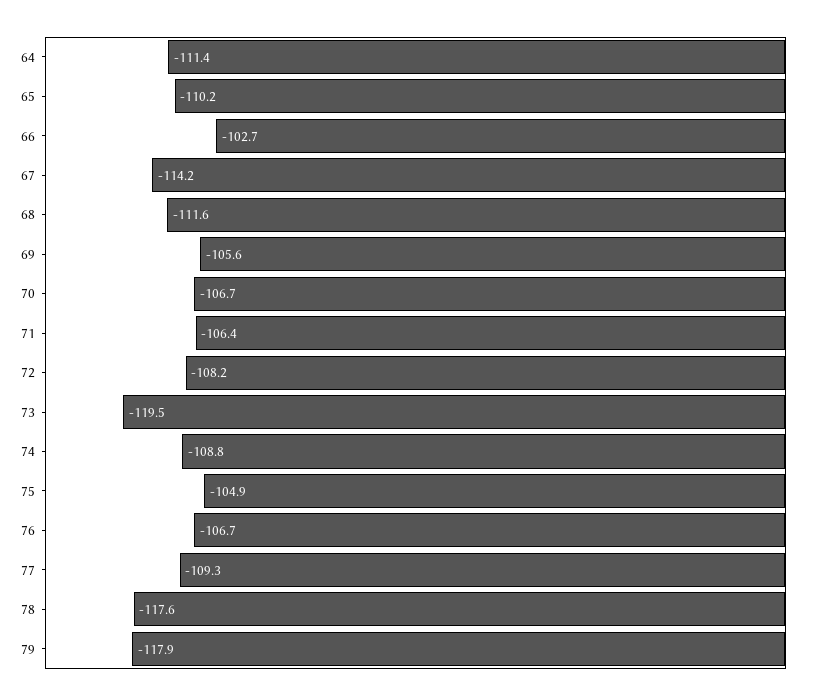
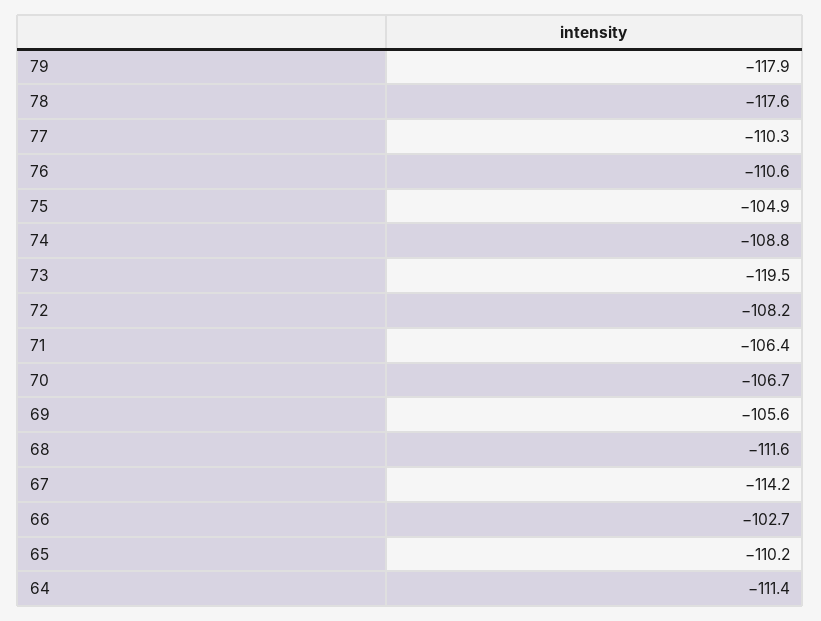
76: -106.7 -> -110.6
77: -109.3 -> -110.3

